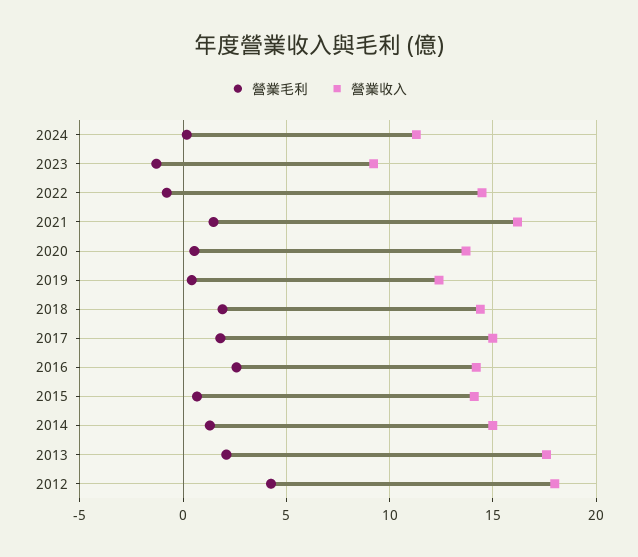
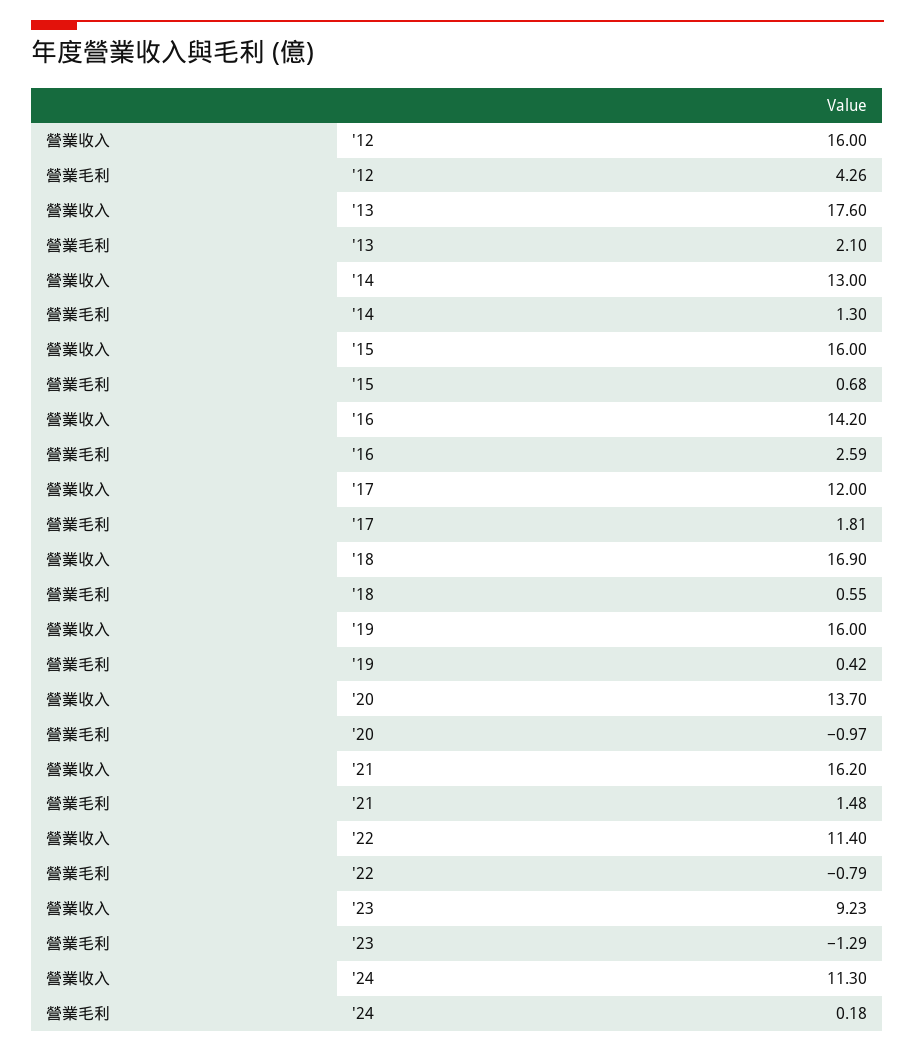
營業收入, 2022: 14.5 -> 11.4
營業毛利, 2020: 0.5 -> -0.97
營業收入, 2019: 12.5 -> 16
營業毛利, 2018: 2 -> 0.55
營業收入, 2018: 14.5 -> 16.9
營業收入, 2017: 15 -> 12
營業收入, 2015: 14 -> 16
營業收入, 2014: 15 -> 13
營業收入, 2012: 18 -> 16

